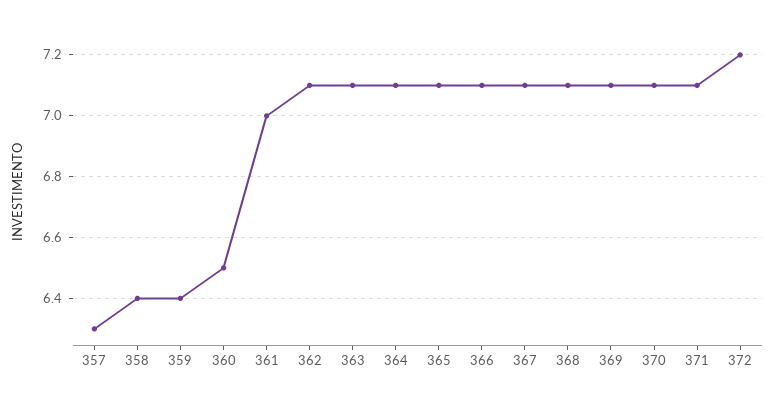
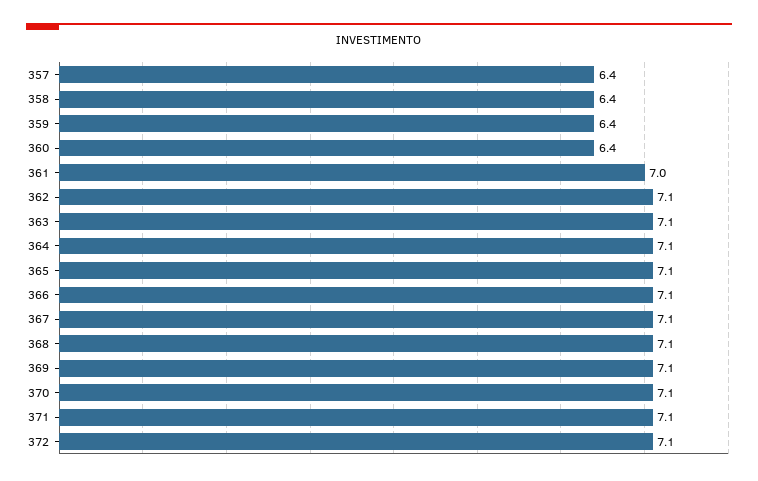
357: 6.3 -> 6.4
360: 6.5 -> 6.4
372: 7.2 -> 7.1

